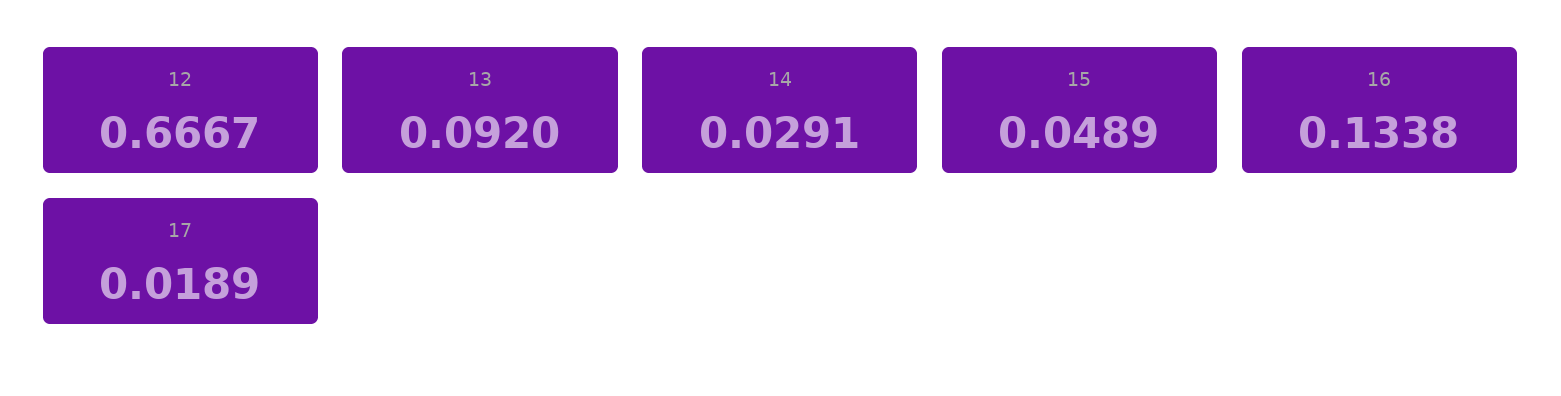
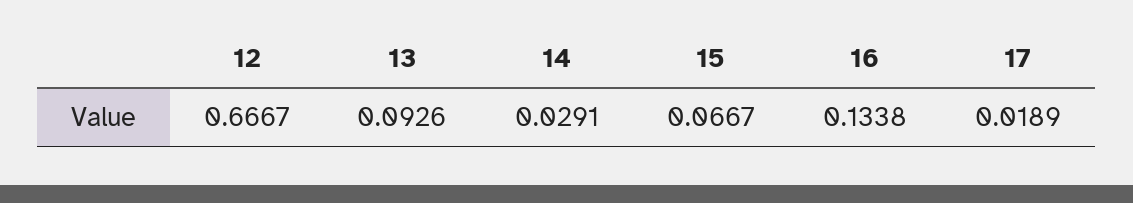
13: 0.092 -> 0.0926
15: 0.0489 -> 0.0667

